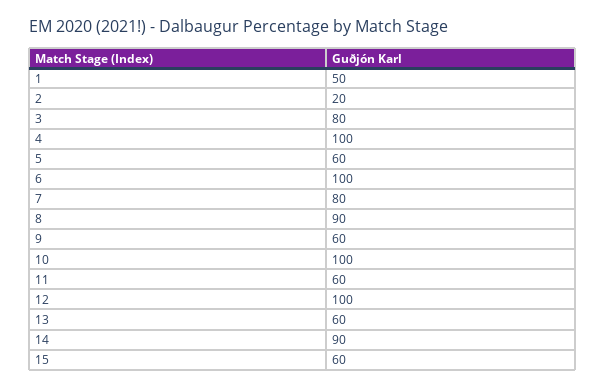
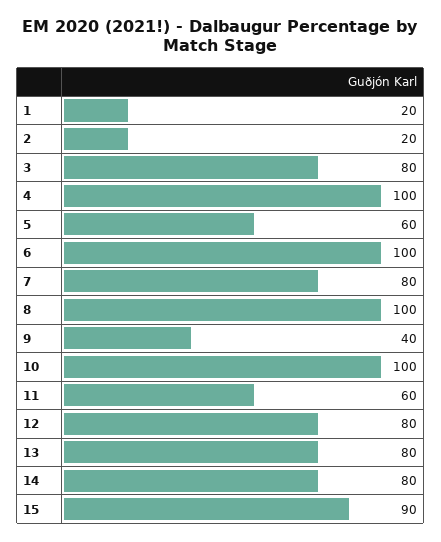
1: 50 -> 20
8: 90 -> 100
9: 60 -> 40
12: 100 -> 80
13: 60 -> 80
14: 90 -> 80
15: 60 -> 90

